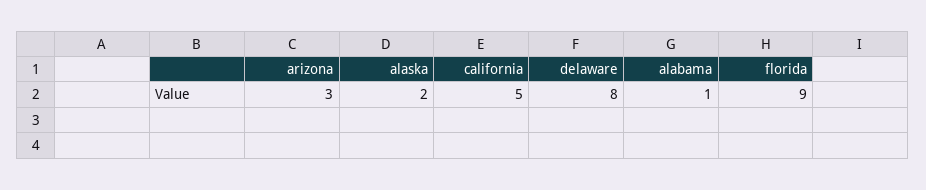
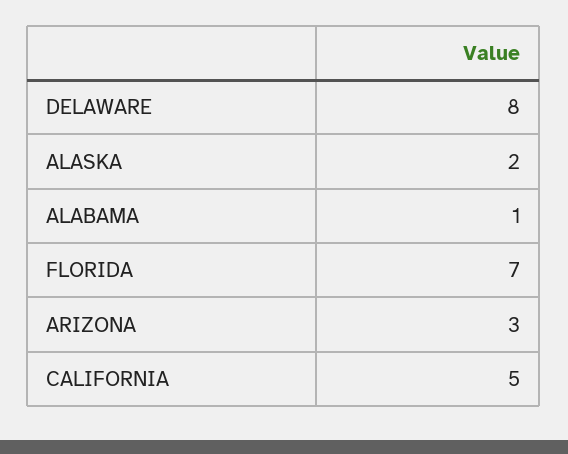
florida: 9 -> 7

